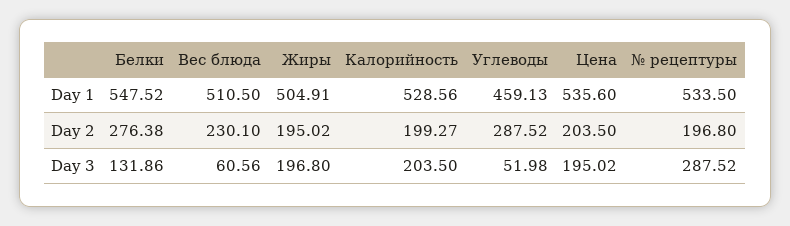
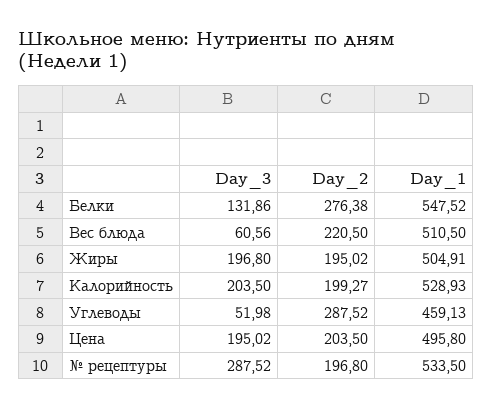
Калорийность, Day 1: 528.56 -> 528.93
Цена, Day 1: 535.6 -> 495.8
Вес блюда, Day 2: 230.1 -> 220.5

